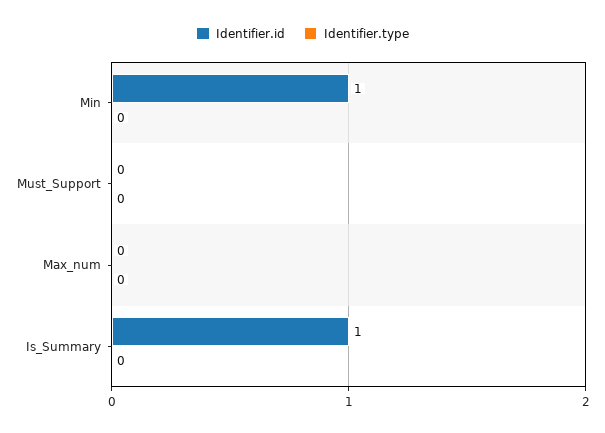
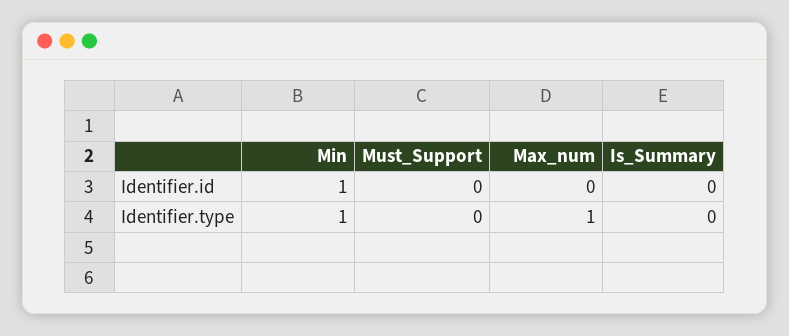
Identifier.type, Min: 0 -> 1
Identifier.type, Max_num: 0 -> 1
Identifier.id, Is_Summary: 1 -> 0

